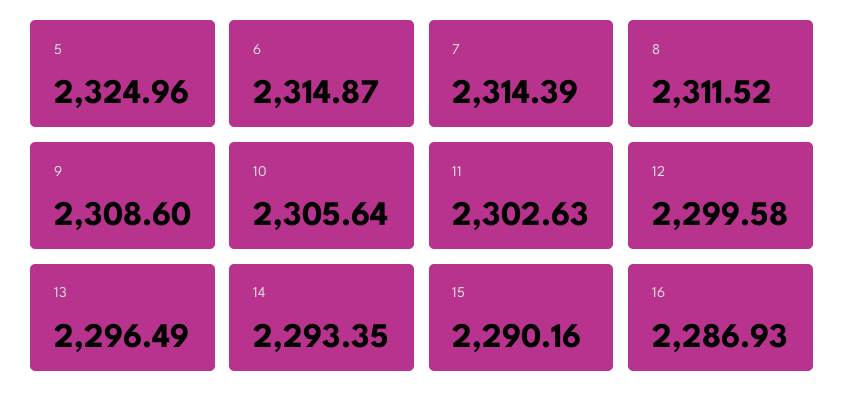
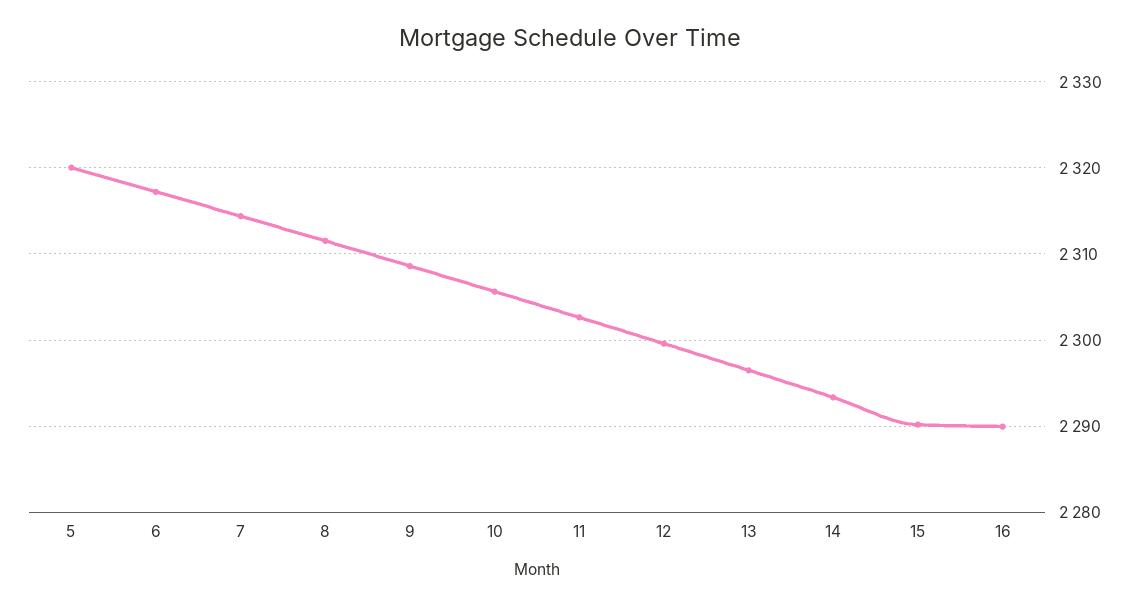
5: 2324.96 -> 2320
6: 2314.87 -> 2317
16: 2286.93 -> 2290

